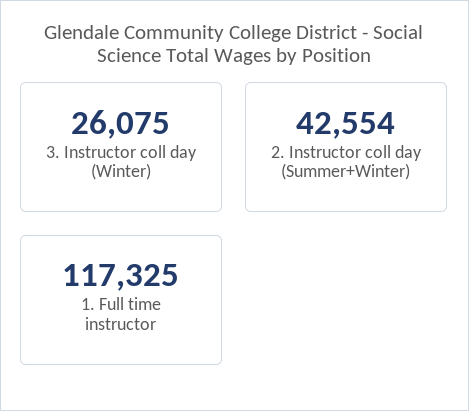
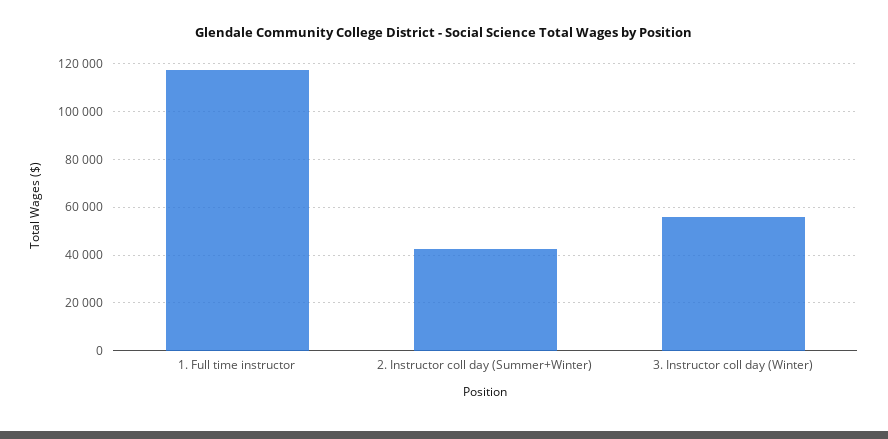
3. Instructor coll day (Winter): 26075 -> 55000

